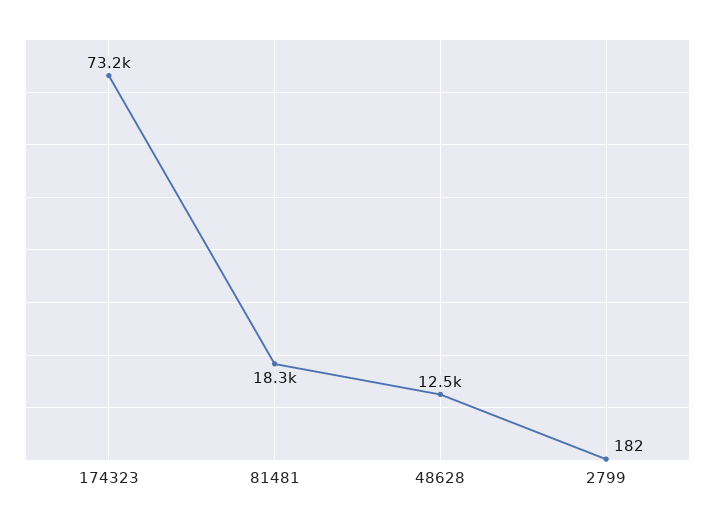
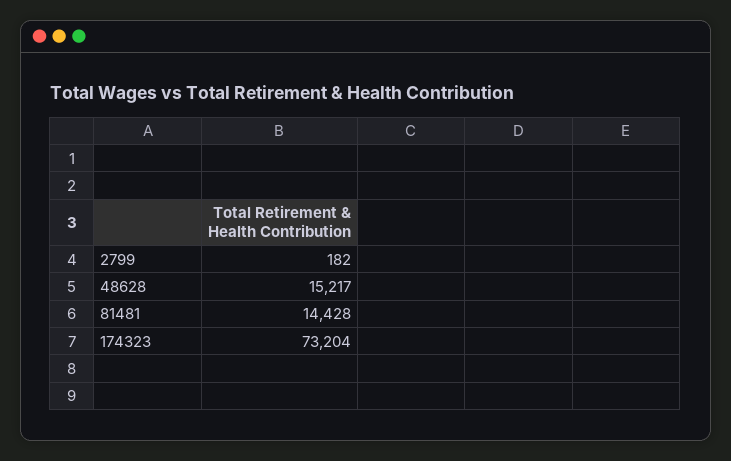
81481: 18300 -> 14428
48628: 12500 -> 15217

